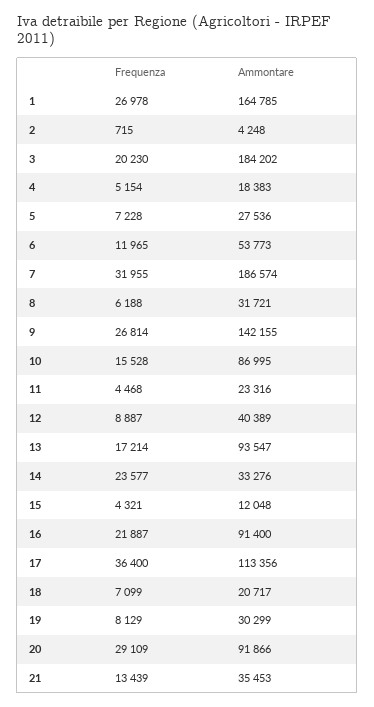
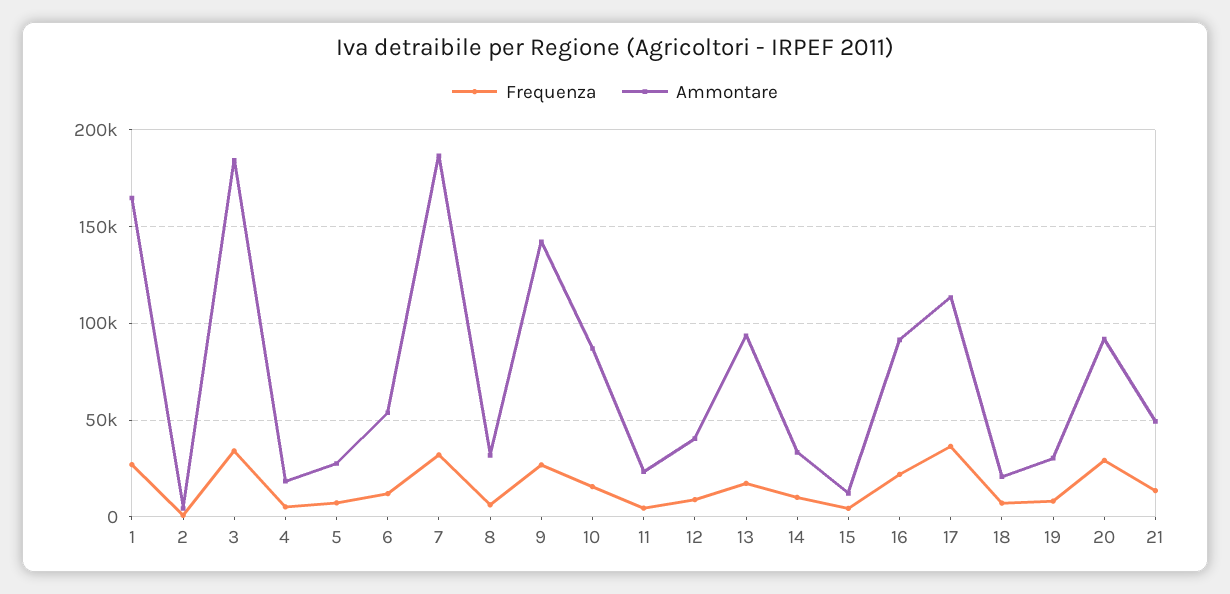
Frequenza, 3: 20230 -> 35000
Frequenza, 14: 23577 -> 10000
Ammontare, 21: 35453 -> 50000

